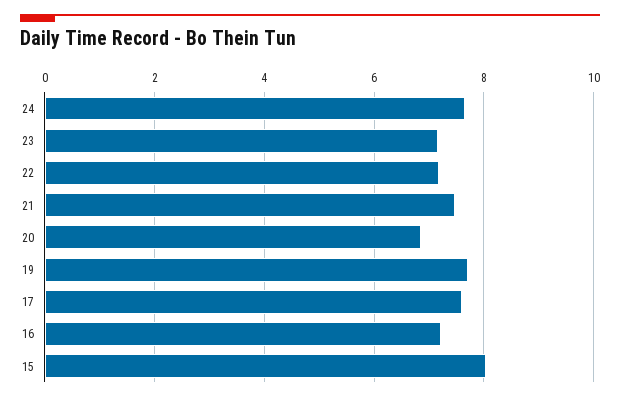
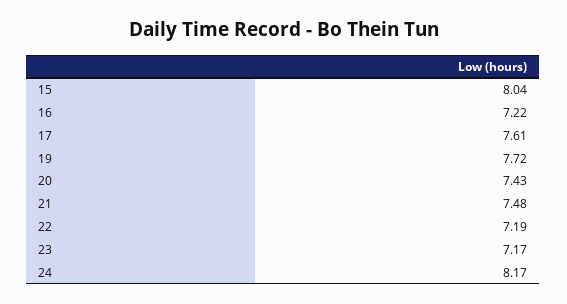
24: 7.6 -> 8.17
20: 6.8 -> 7.43

